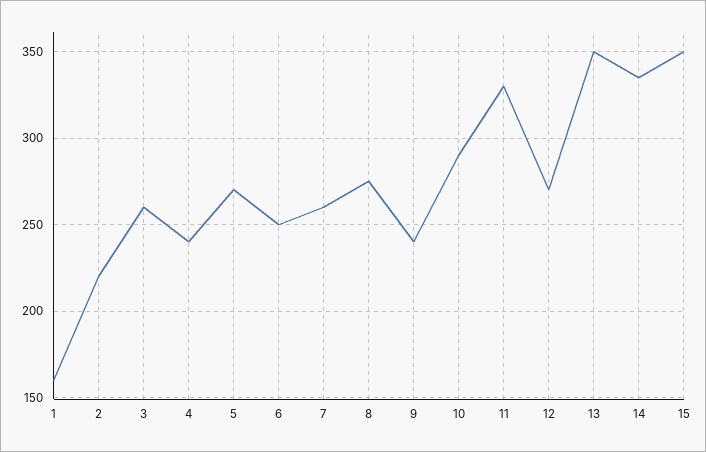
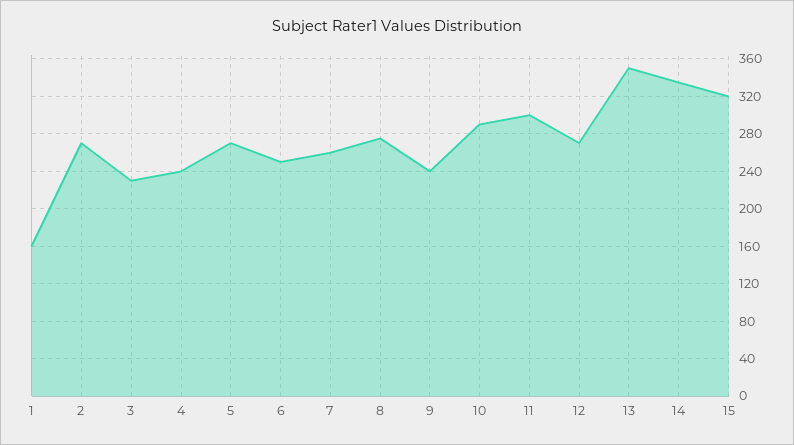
2: 220 -> 270
3: 260 -> 230
11: 330 -> 300
15: 350 -> 320

